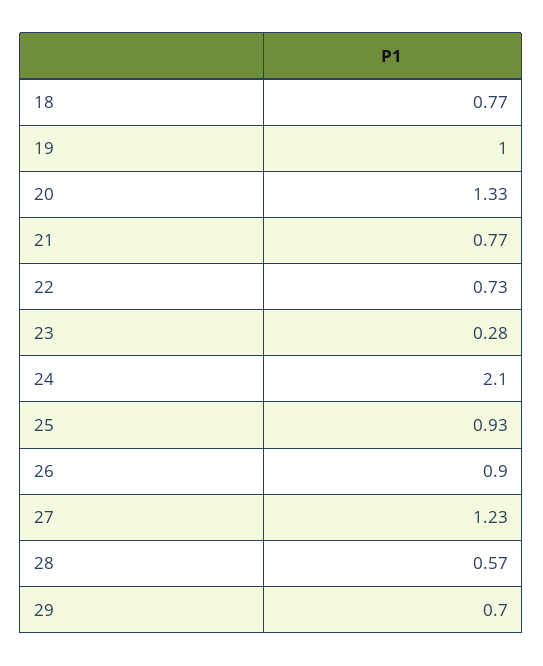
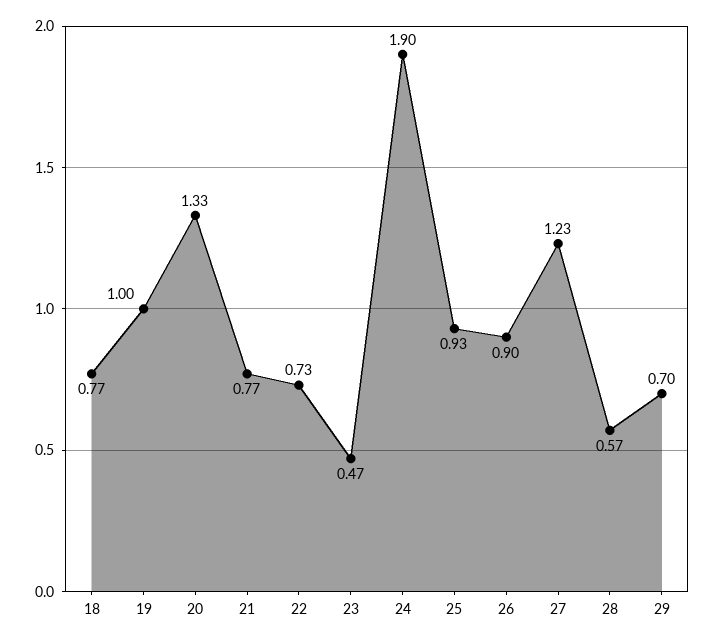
23: 0.28 -> 0.47
24: 2.1 -> 1.9

